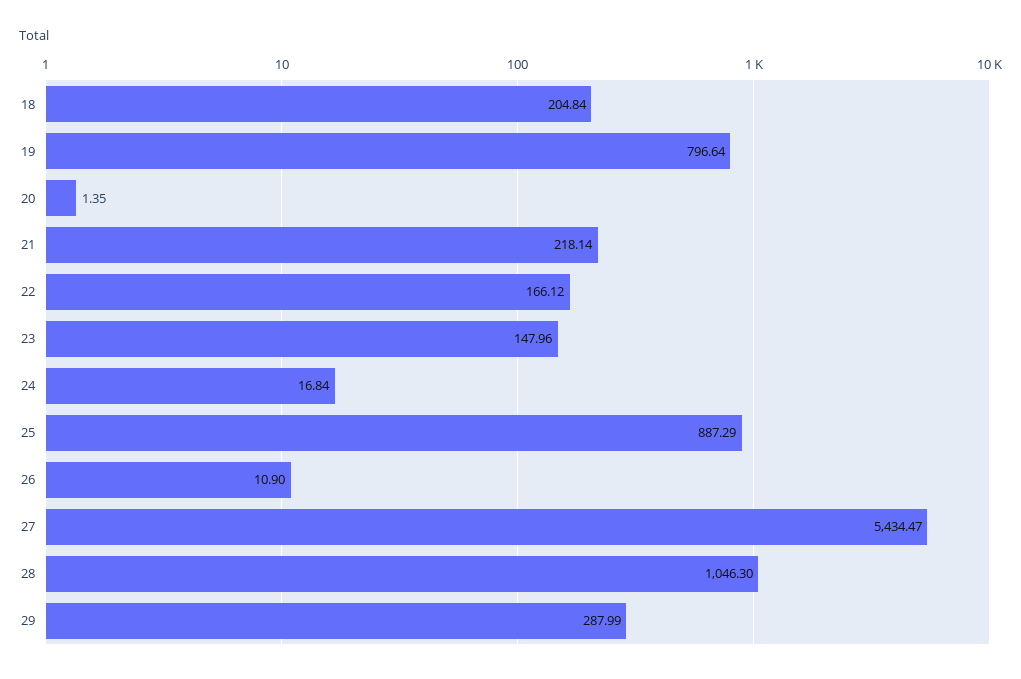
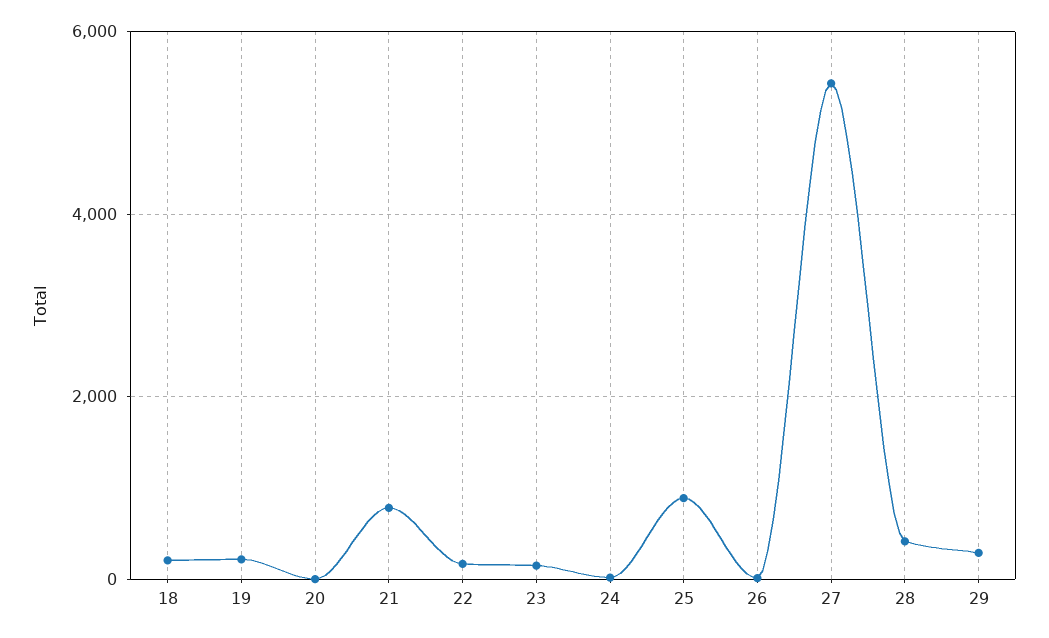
19: 796.64 -> 200
21: 218.14 -> 800
28: 1046.3 -> 400

